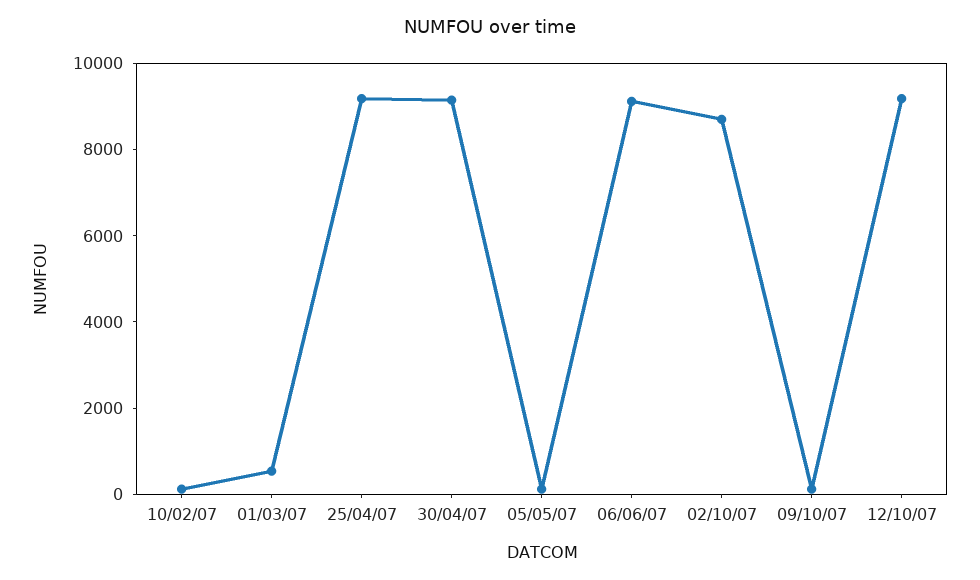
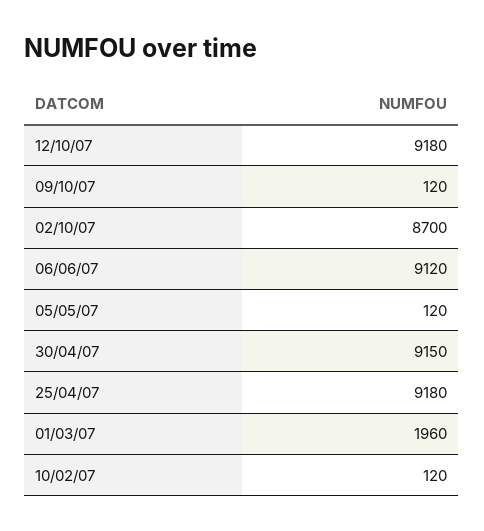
01/03/07: 500 -> 1960

